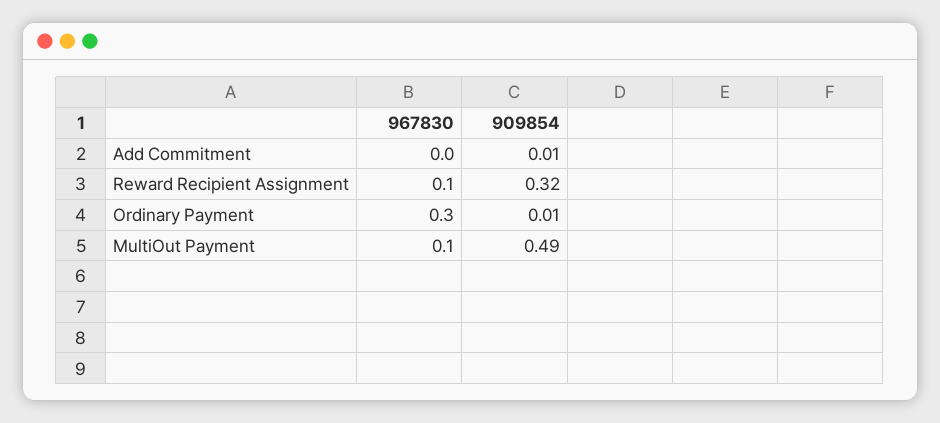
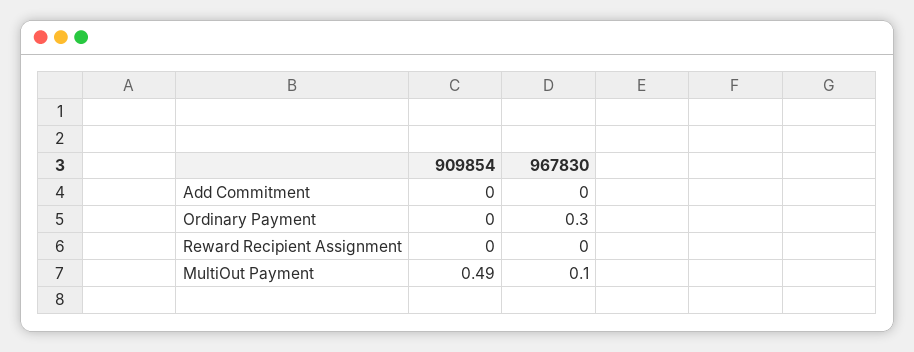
909854, Add Commitment: 0.01 -> 0
967830, Reward Recipient Assignment: 0.1 -> 0
909854, Reward Recipient Assignment: 0.32 -> 0
909854, Ordinary Payment: 0.01 -> 0

